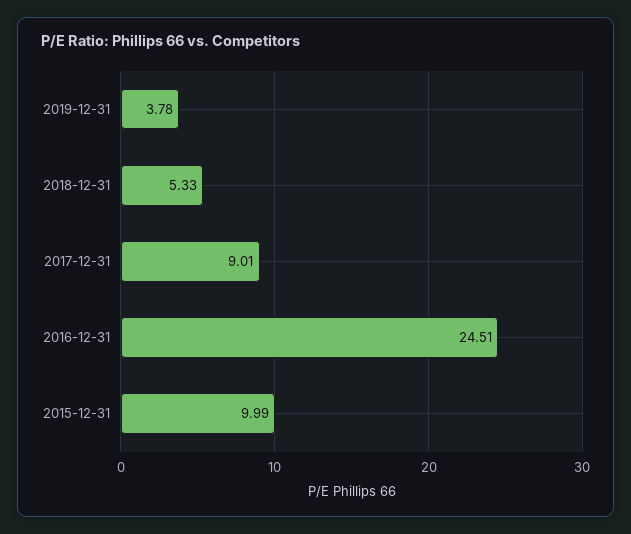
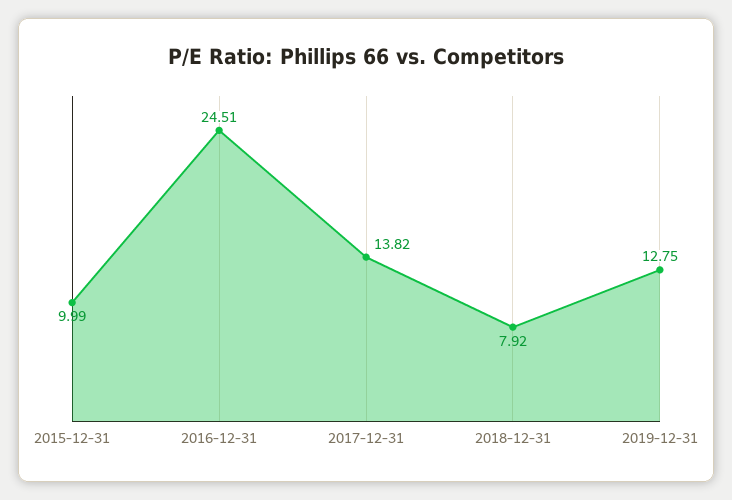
2019-12-31: 3.78 -> 12.75
2018-12-31: 5.33 -> 7.92
2017-12-31: 9.01 -> 13.82

